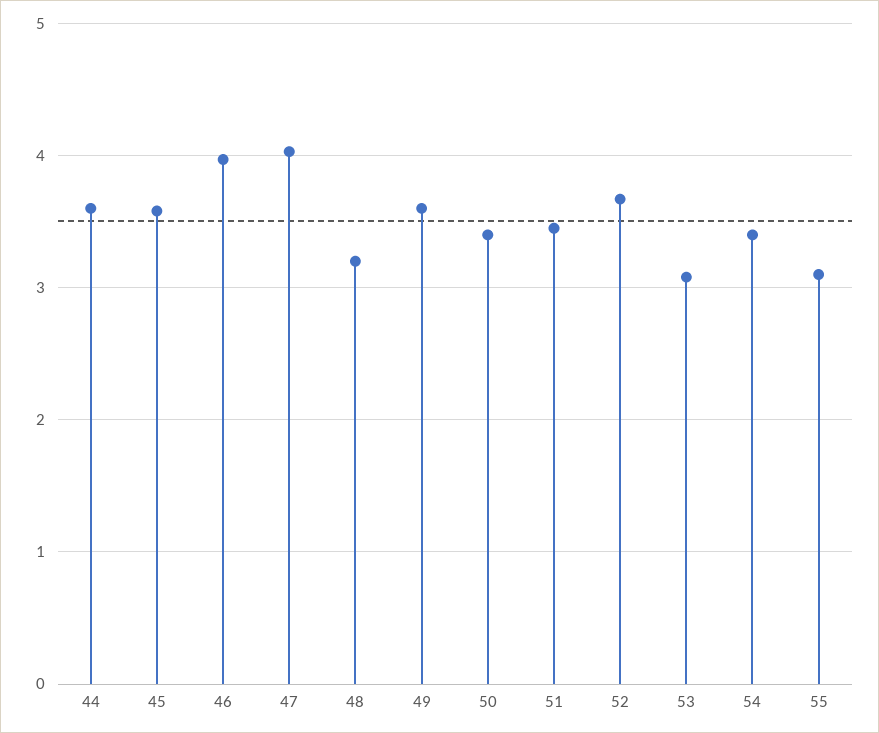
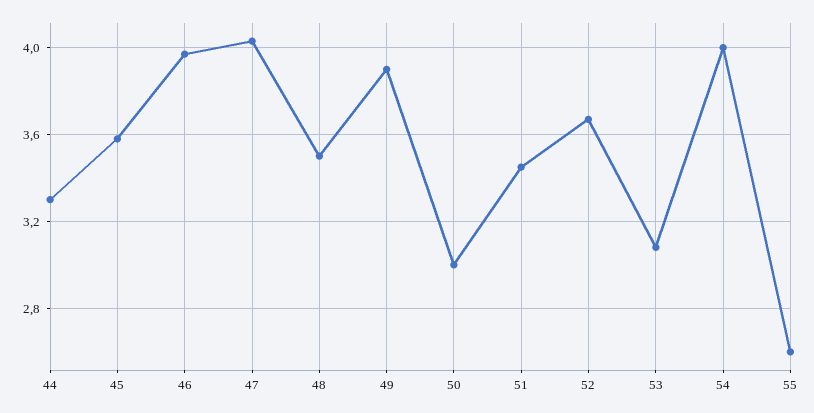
44: 3.6 -> 3.3
48: 3.2 -> 3.5
49: 3.6 -> 3.9
50: 3.4 -> 3
54: 3.4 -> 4
55: 3.1 -> 2.6

